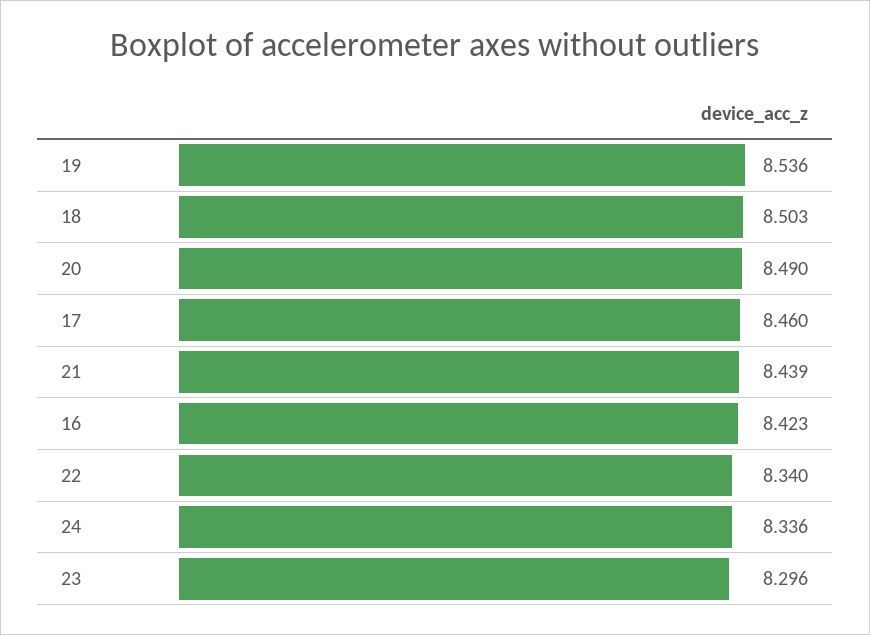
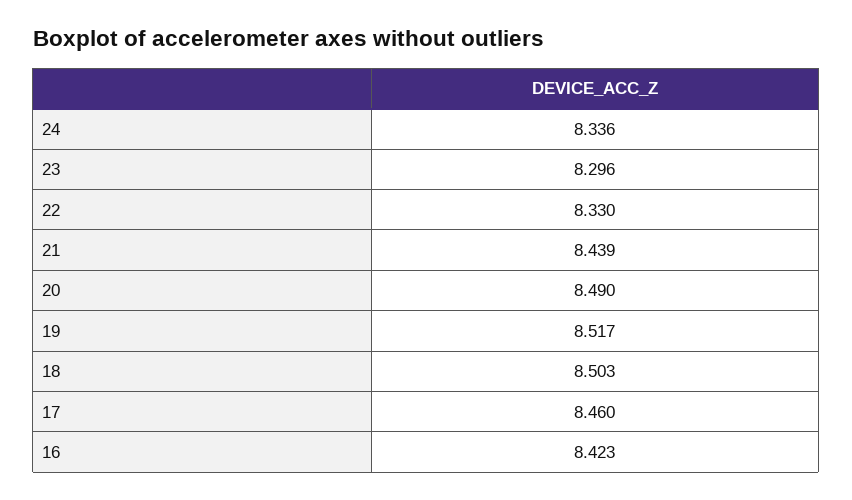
19: 8.536 -> 8.517
22: 8.34 -> 8.33

